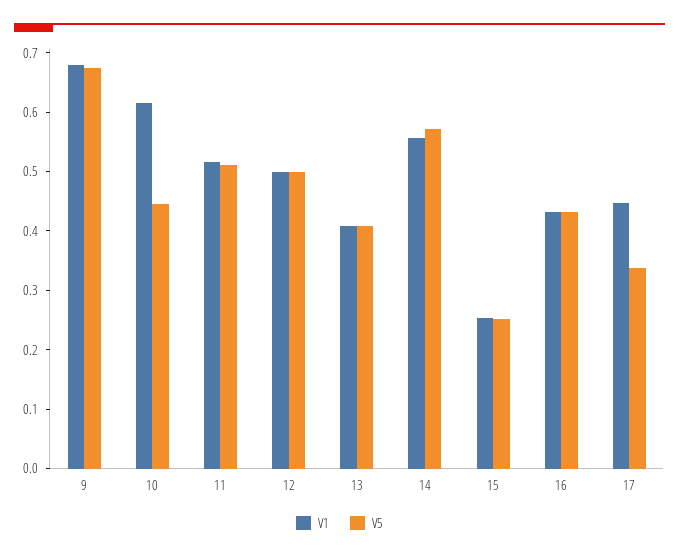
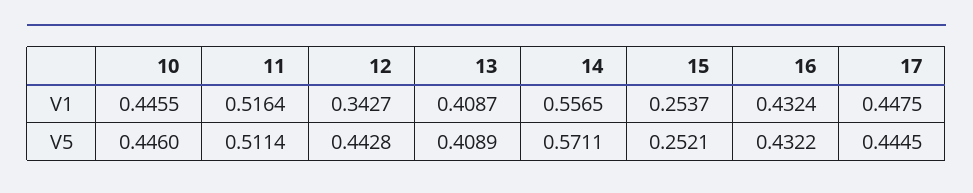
V1, 9: 0.68 -> none
V5, 9: 0.68 -> none
V1, 10: 0.62 -> 0.4455
V1, 12: 0.5 -> 0.3427
V5, 12: 0.5 -> 0.4428
V5, 17: 0.34 -> 0.4445

